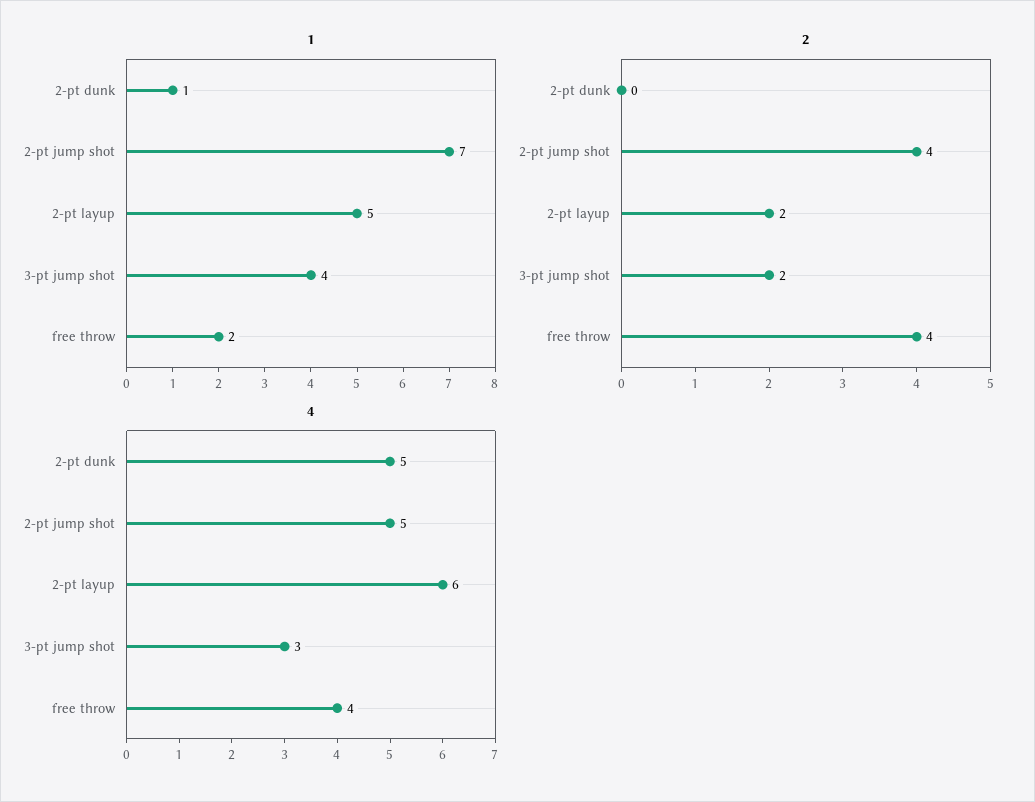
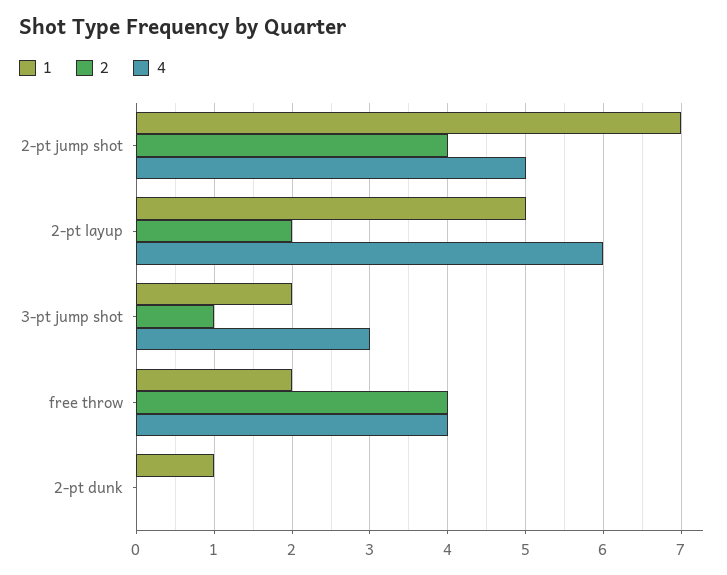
1, 3-pt jump shot: 4 -> 2
2, 3-pt jump shot: 2 -> 1
4, 2-pt dunk: 5 -> 0

